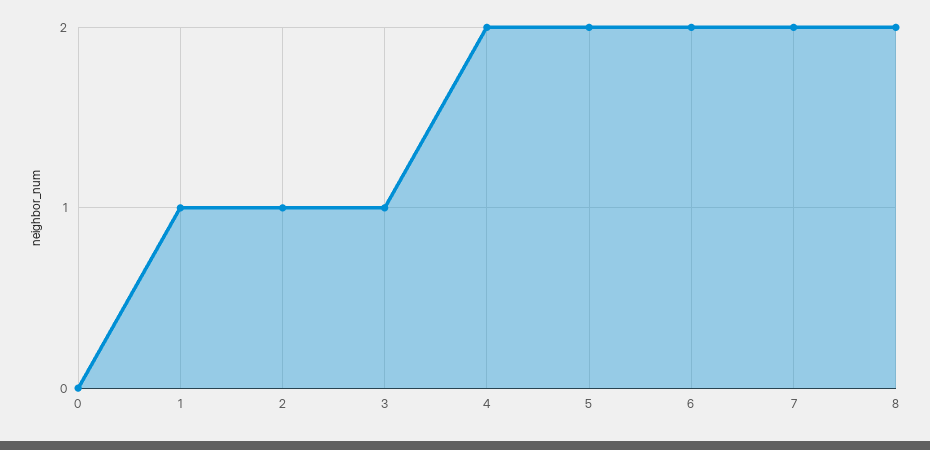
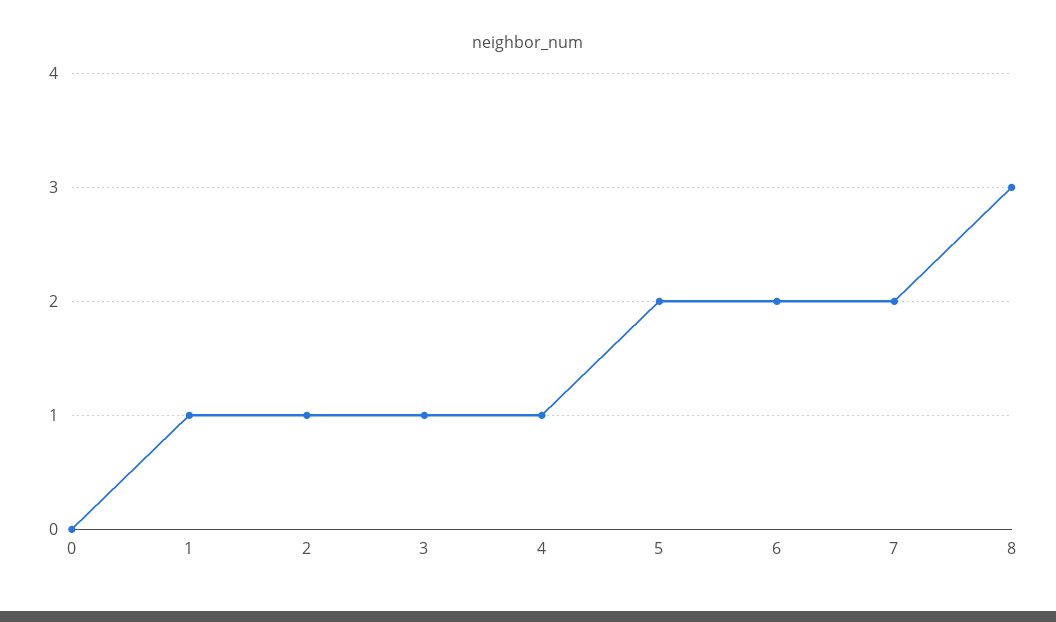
4: 2 -> 1
8: 2 -> 3

